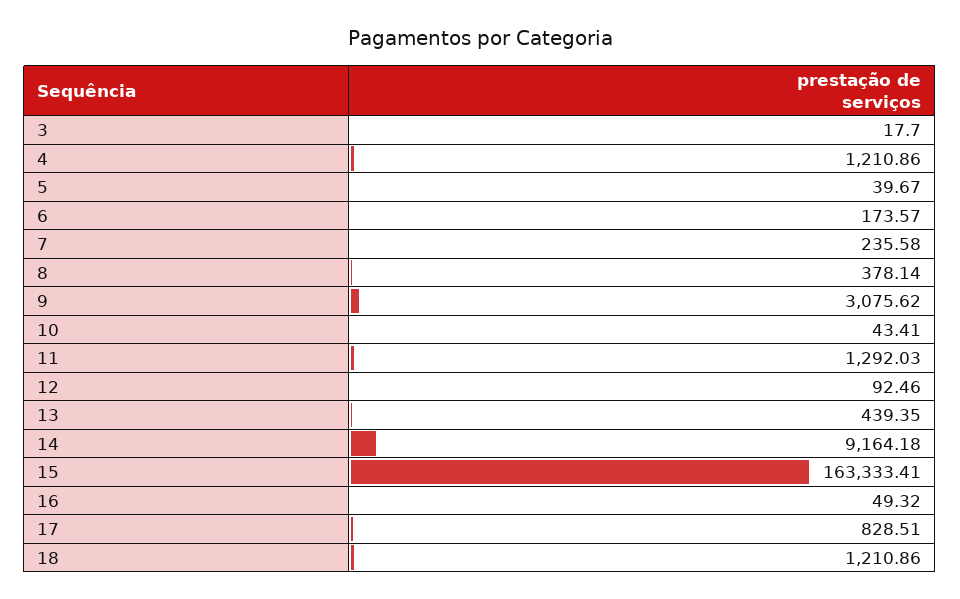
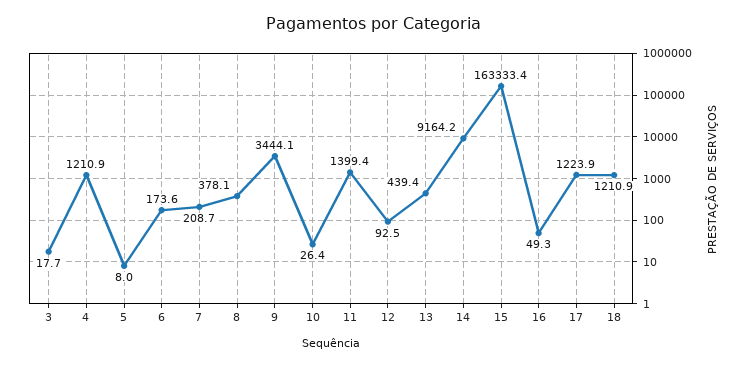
5: 39.67 -> 8
7: 235.58 -> 208.7
9: 3075.62 -> 3444.1
10: 43.41 -> 26.4
11: 1292.03 -> 1399.4
17: 828.51 -> 1223.9

